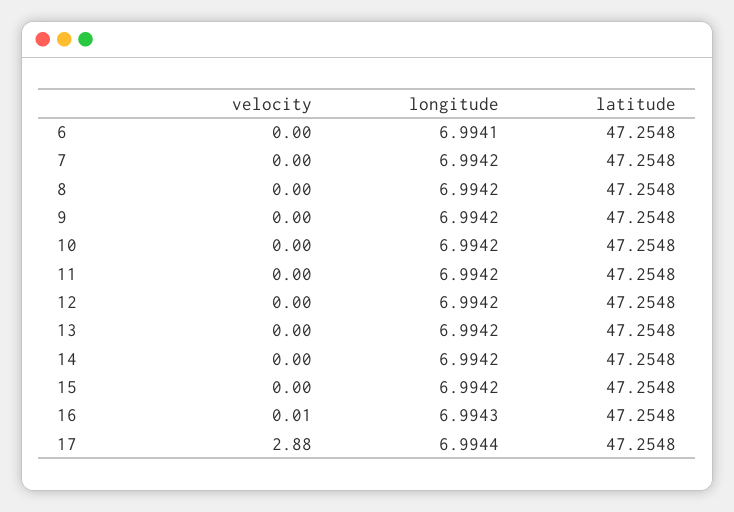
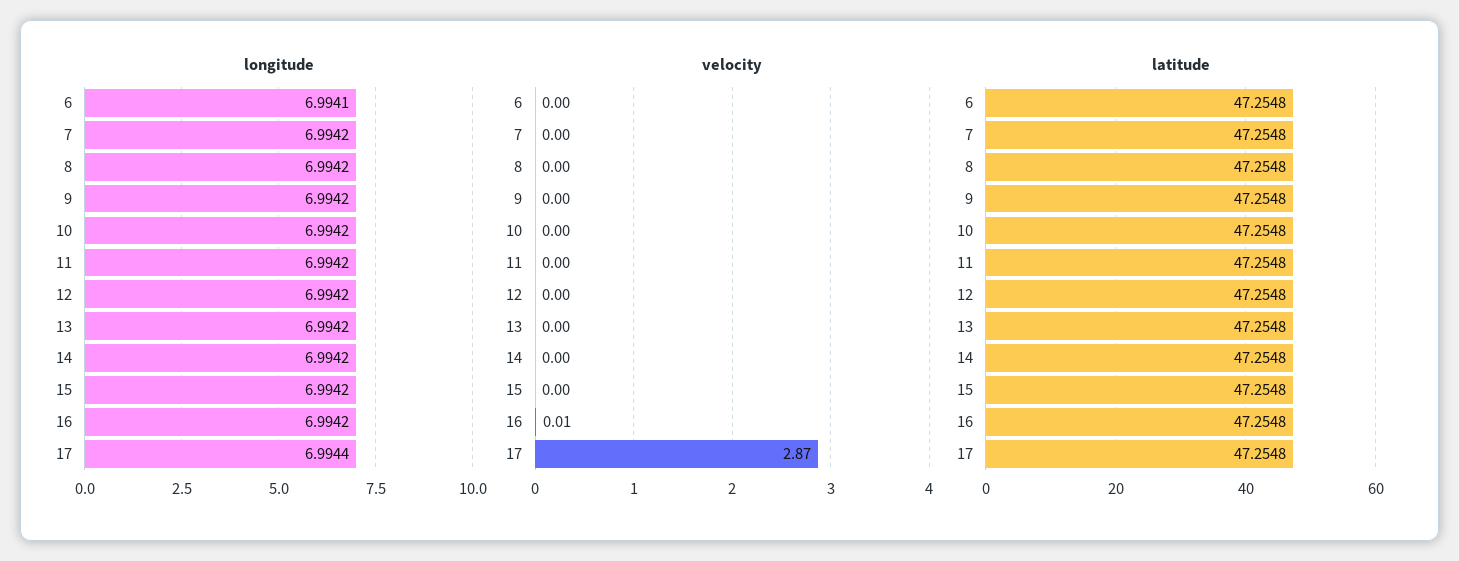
longitude, 16: 6.9943 -> 6.9942
velocity, 17: 2.88 -> 2.87

